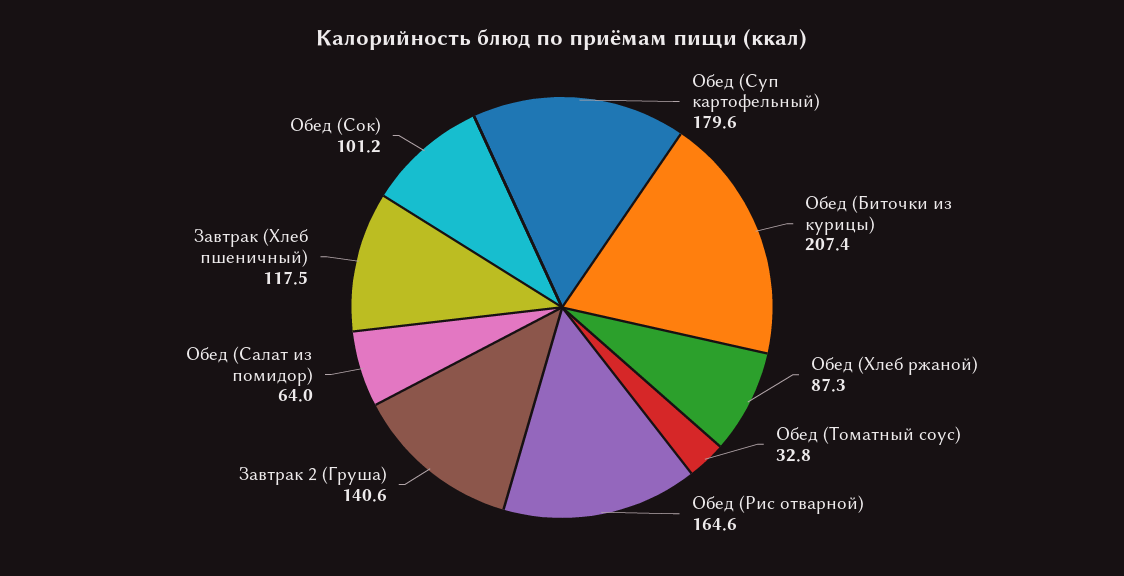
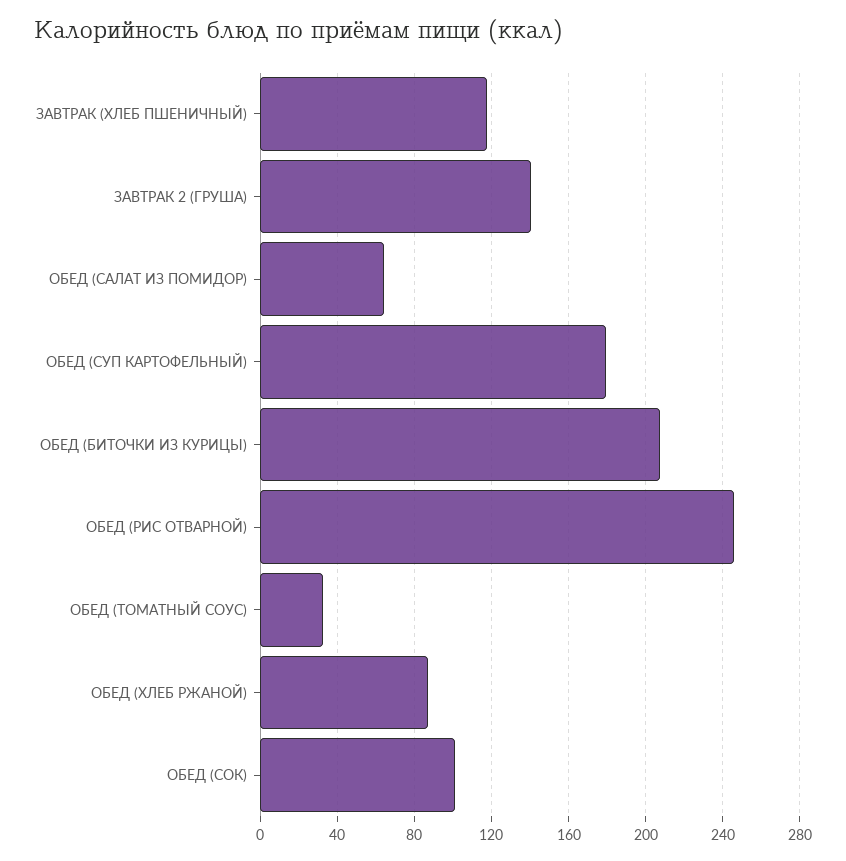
Обед (Рис отварной): 164.6 -> 245

